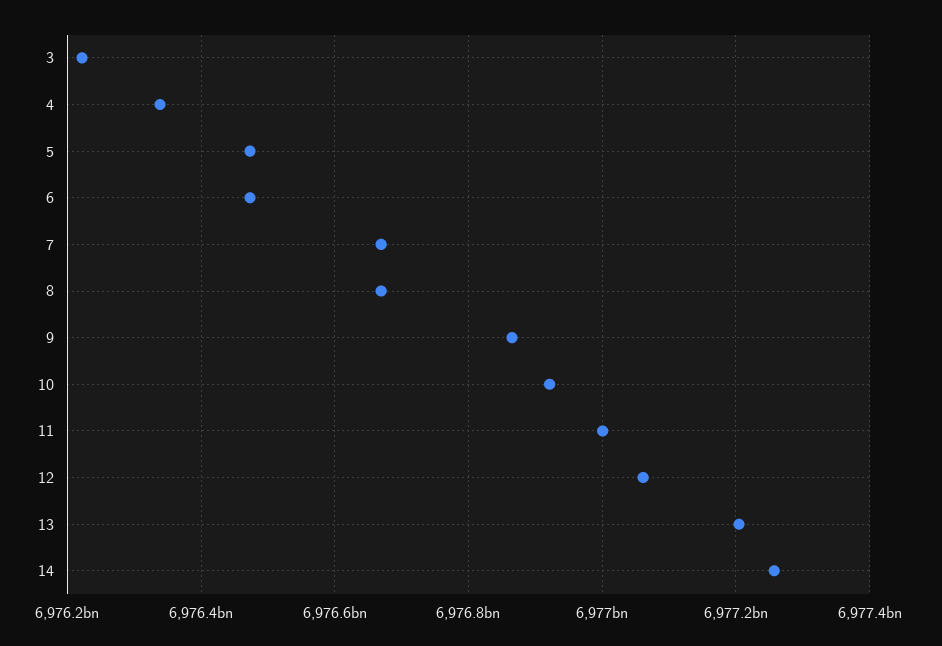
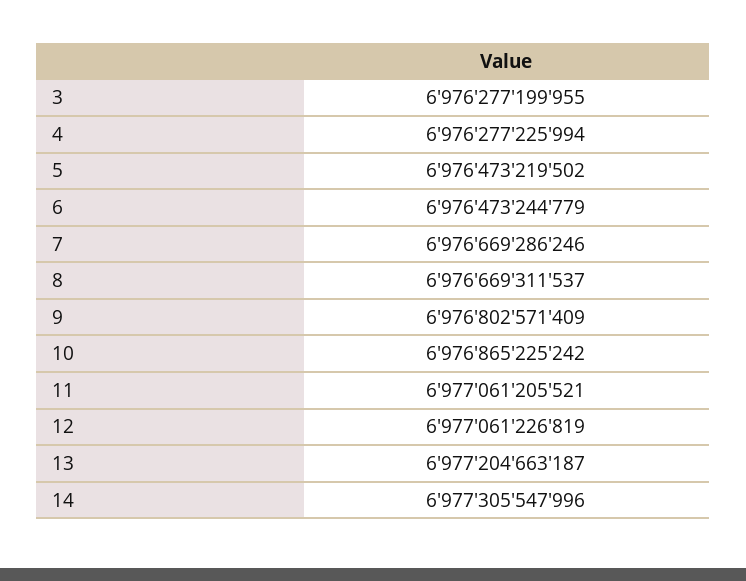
3: 6976220000000 -> 6976277199955
4: 6976340000000 -> 6976277225994
9: 6976860000000 -> 6976802571409
10: 6976920000000 -> 6976865225242
11: 6977000000000 -> 6977061205521
14: 6977260000000 -> 6977305547996

